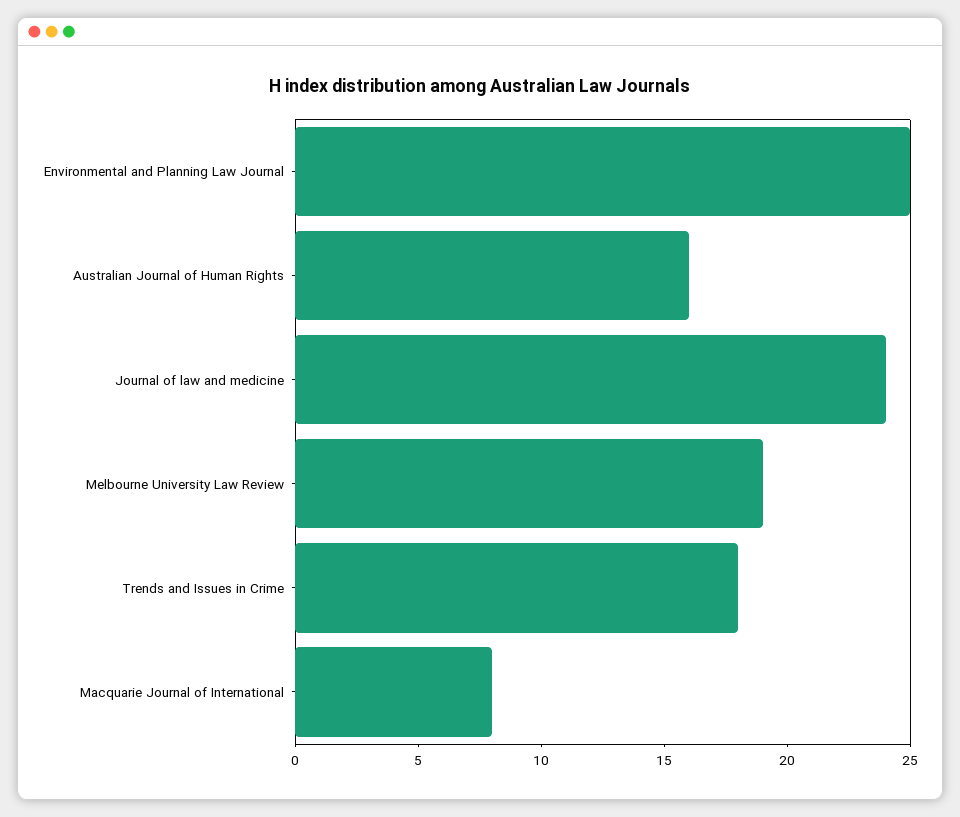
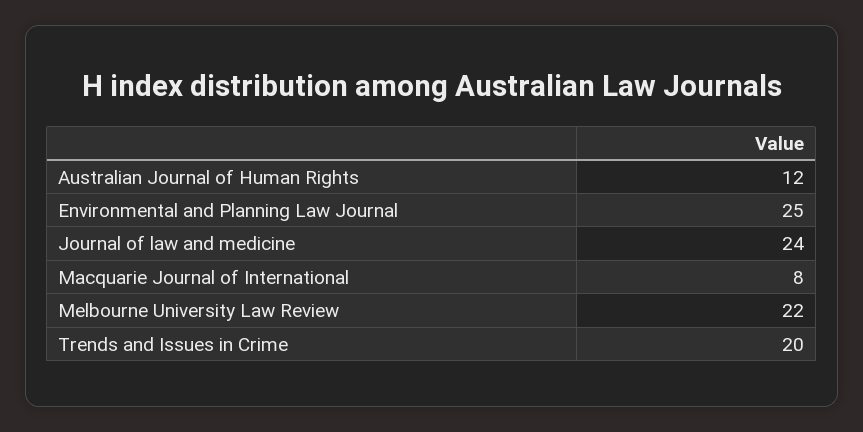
Australian Journal of Human Rights: 16 -> 12
Melbourne University Law Review: 19 -> 22
Trends and Issues in Crime: 18 -> 20

